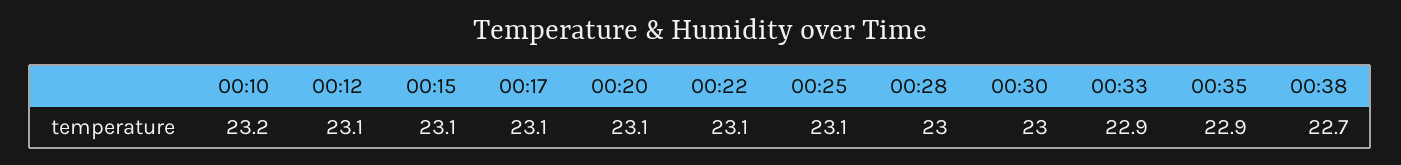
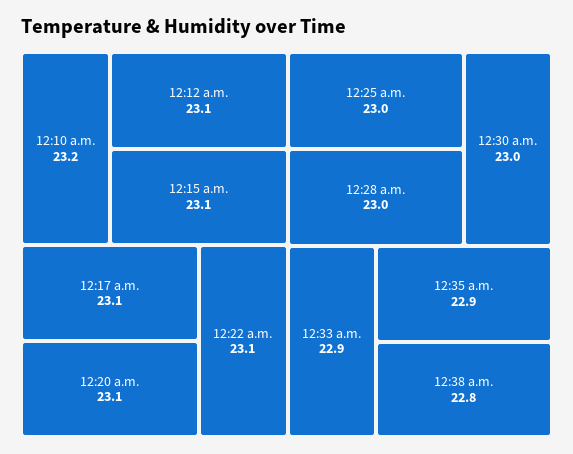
00:25: 23.1 -> 23
00:38: 22.7 -> 22.8

